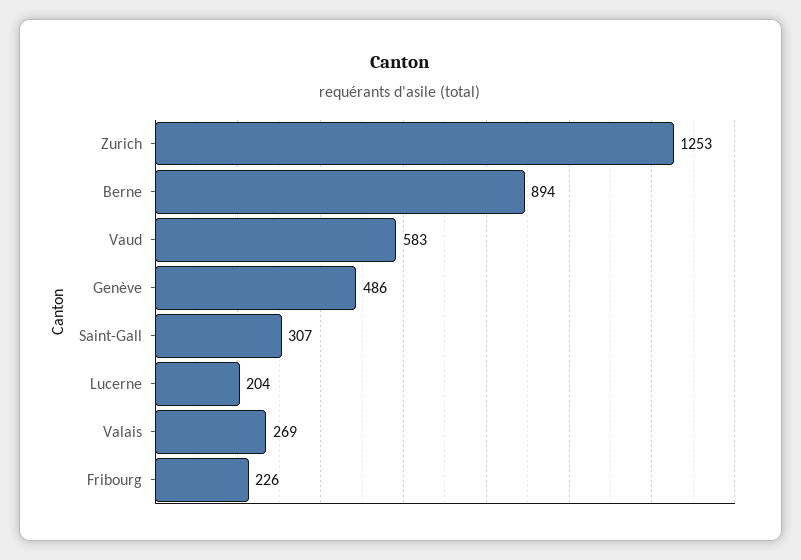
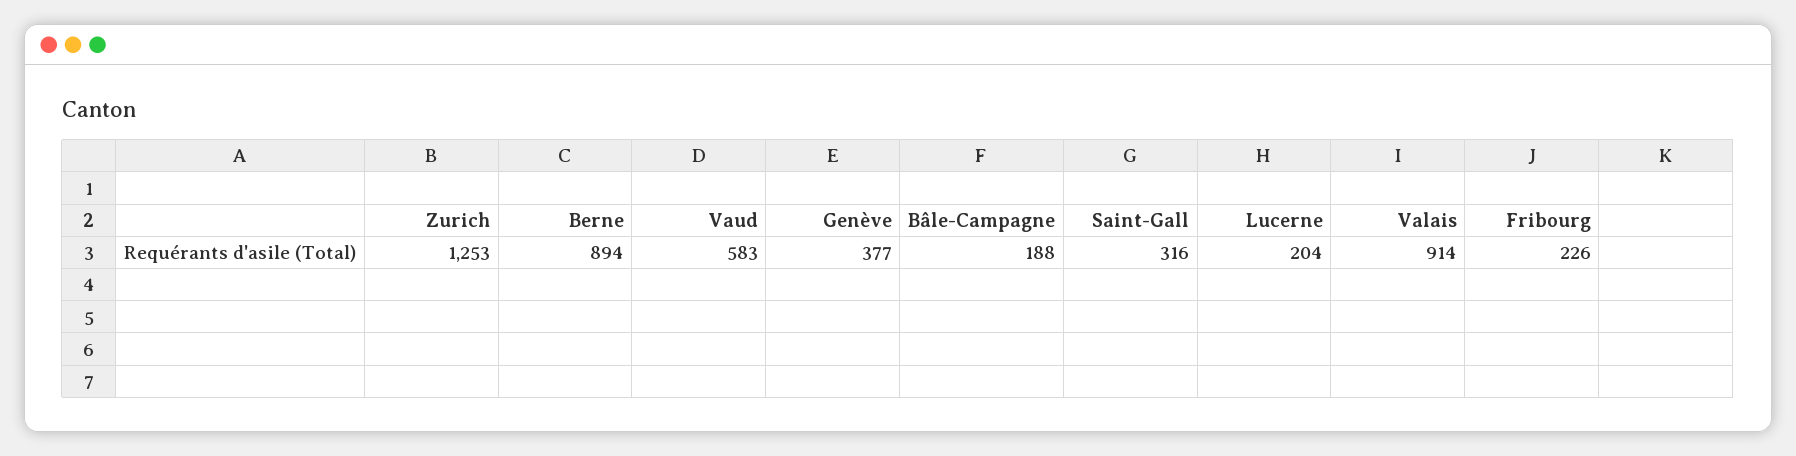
Genève: 486 -> 377
Saint-Gall: 307 -> 316
Valais: 269 -> 914
Bâle-Campagne: none -> 188

